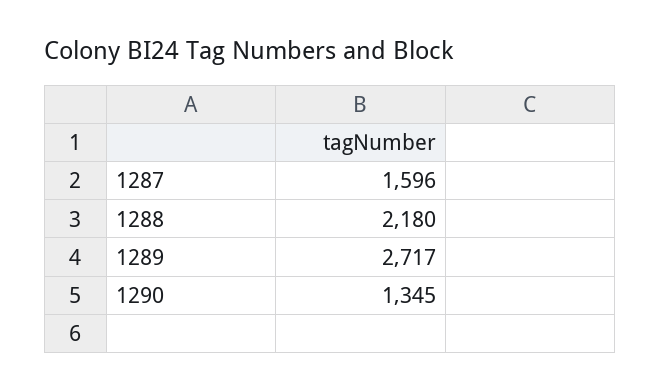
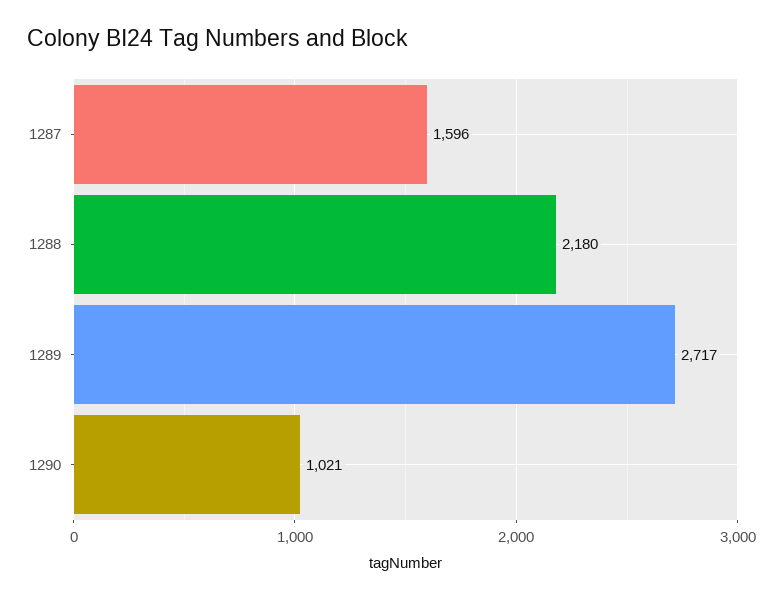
1290: 1345 -> 1021

